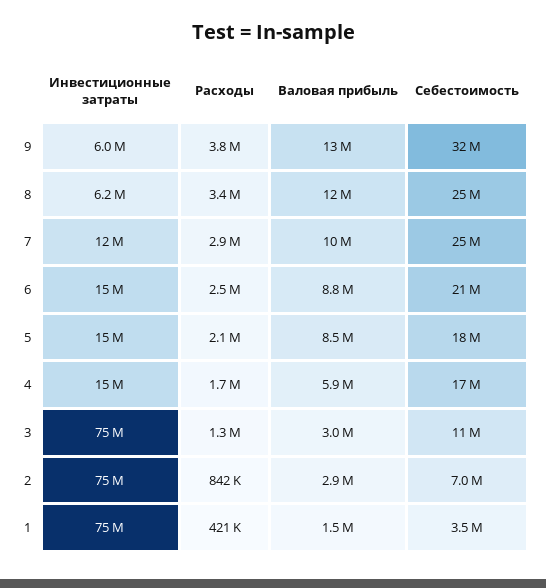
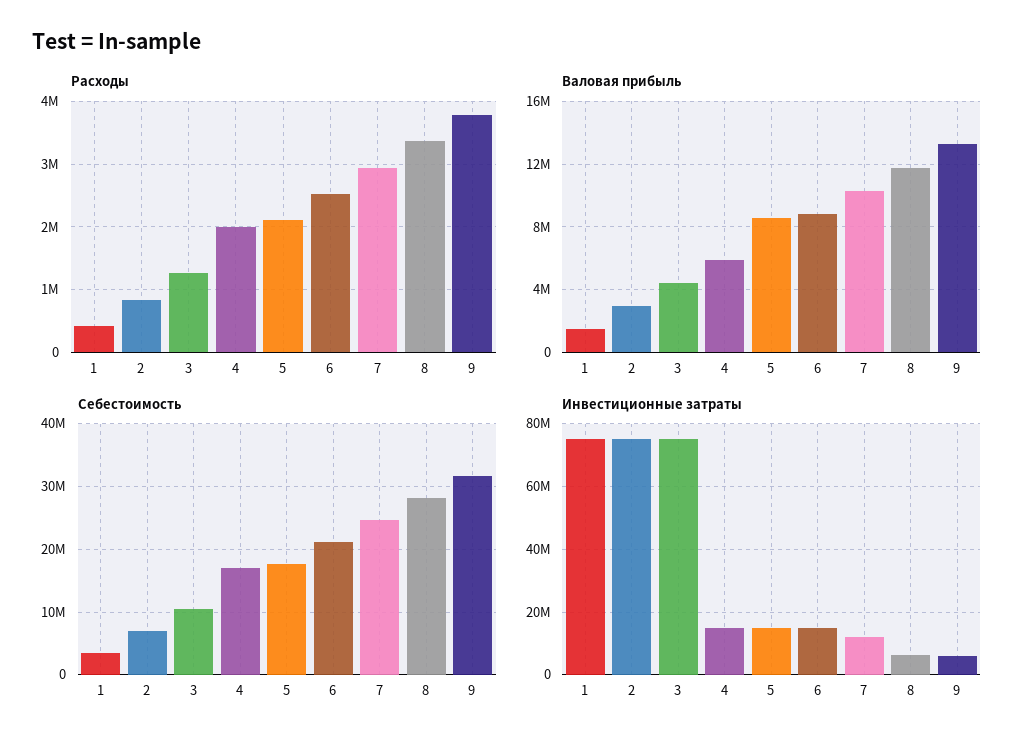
Себестоимость, 8: 25000000 -> 28000000
Расходы, 4: 1700000 -> 2000000
Валовая прибыль, 3: 3000000 -> 4500000

